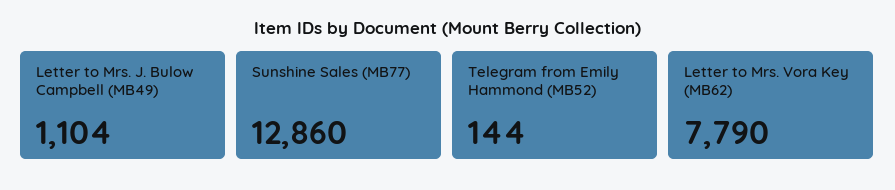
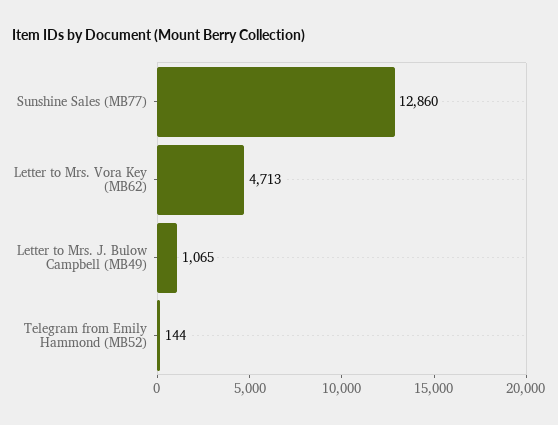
Letter to Mrs. J. Bulow Campbell (MB49): 1104 -> 1065
Letter to Mrs. Vora Key (MB62): 7790 -> 4713

